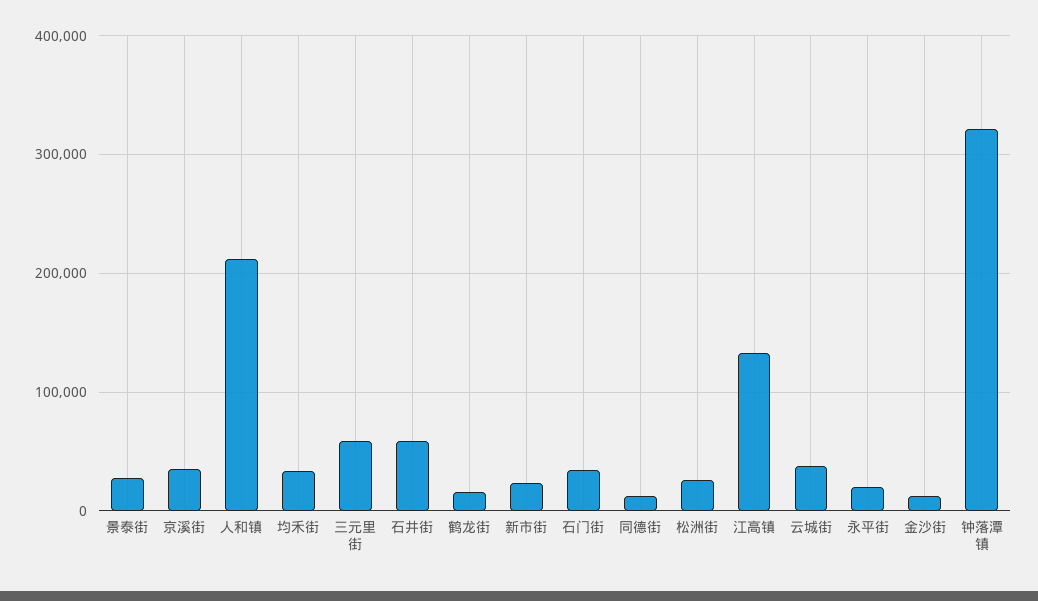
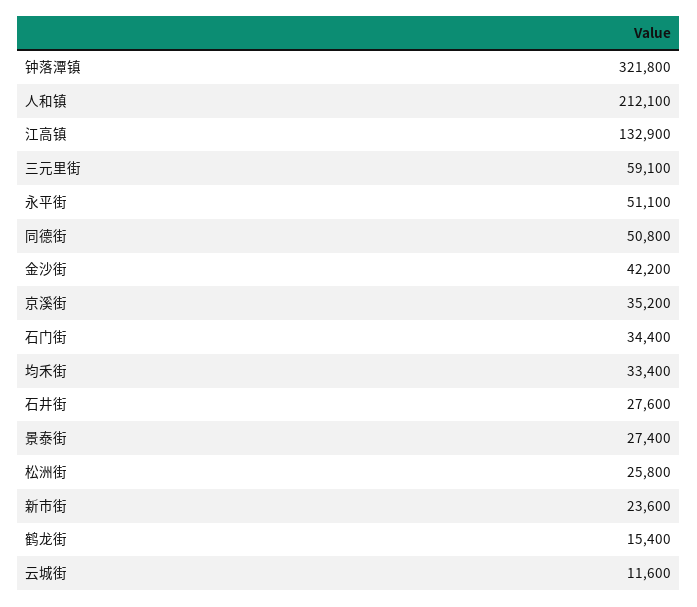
石井街: 60000 -> 27600
同德街: 10000 -> 50800
云城街: 40000 -> 11600
永平街: 20000 -> 51100
金沙街: 10000 -> 42200

